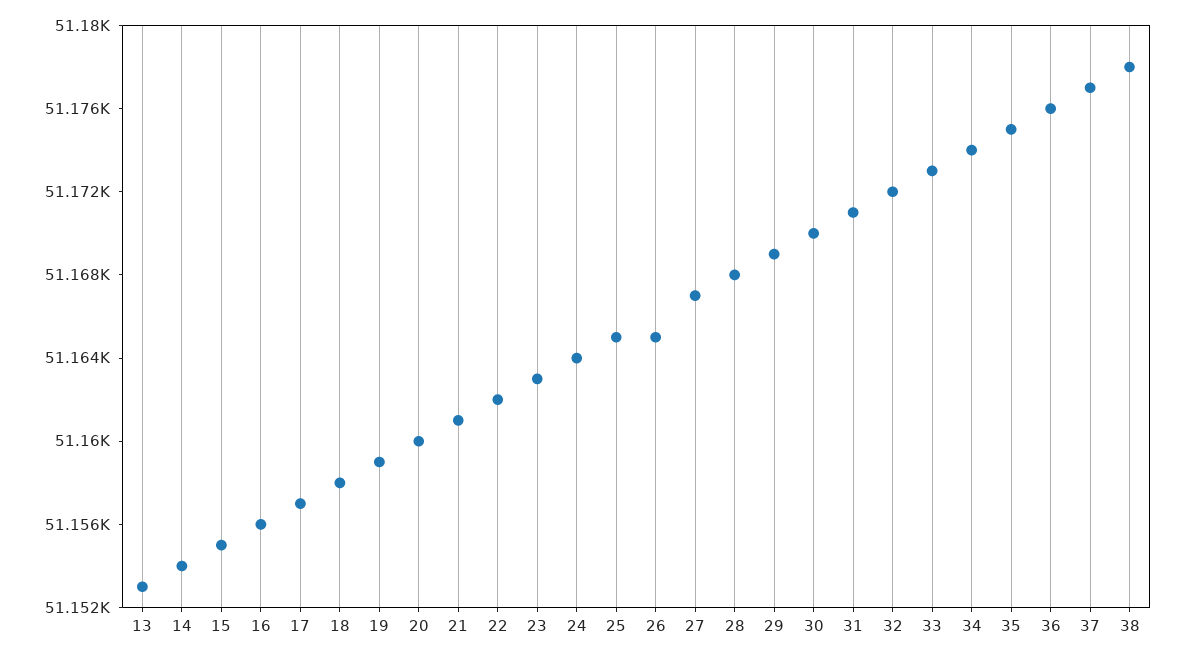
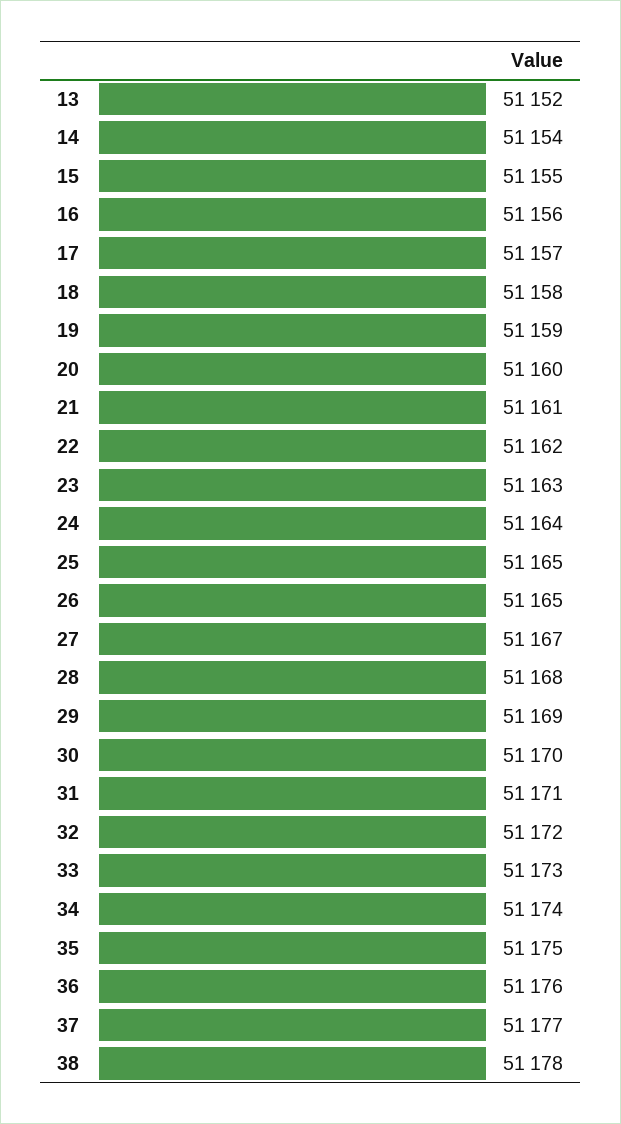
13: 51153 -> 51152

